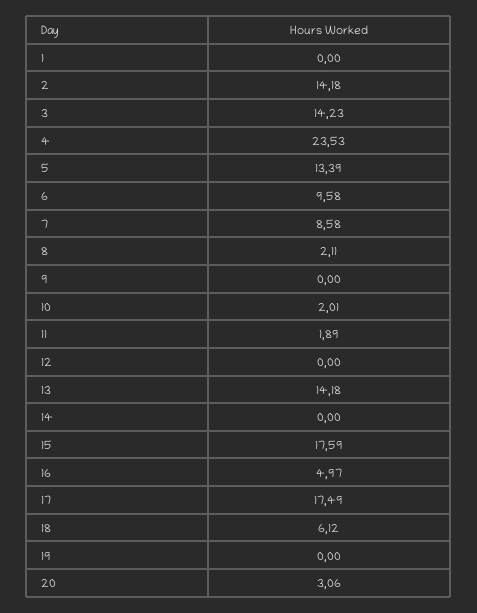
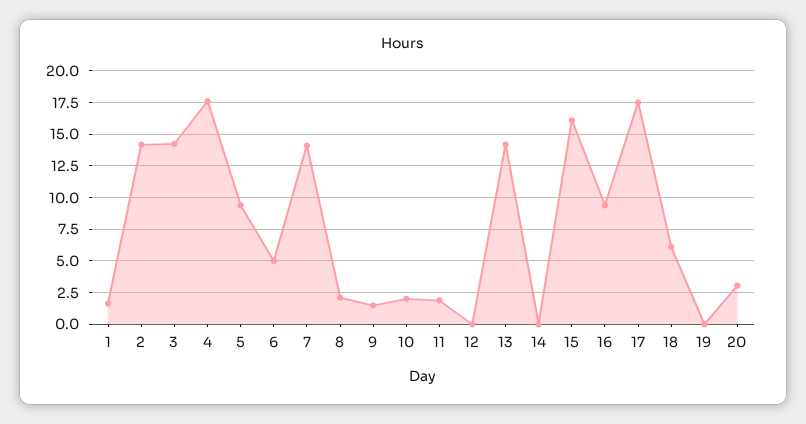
1: 0 -> 1.5
4: 23.53 -> 17.5
5: 13.39 -> 9.5
6: 9.58 -> 5
7: 8.58 -> 14
9: 0 -> 1.5
15: 17.59 -> 16
16: 4.97 -> 9.5

